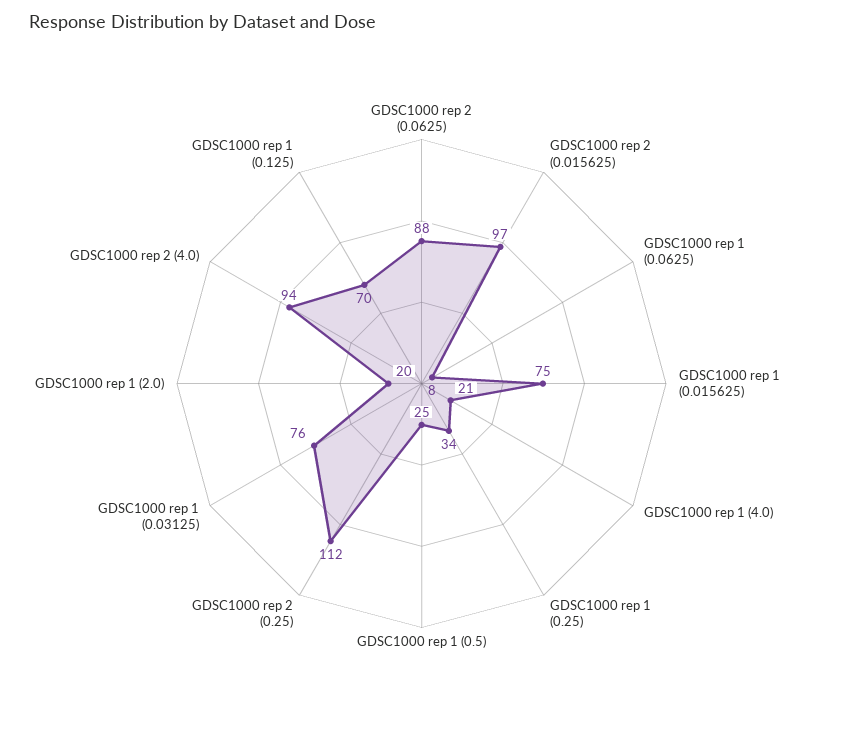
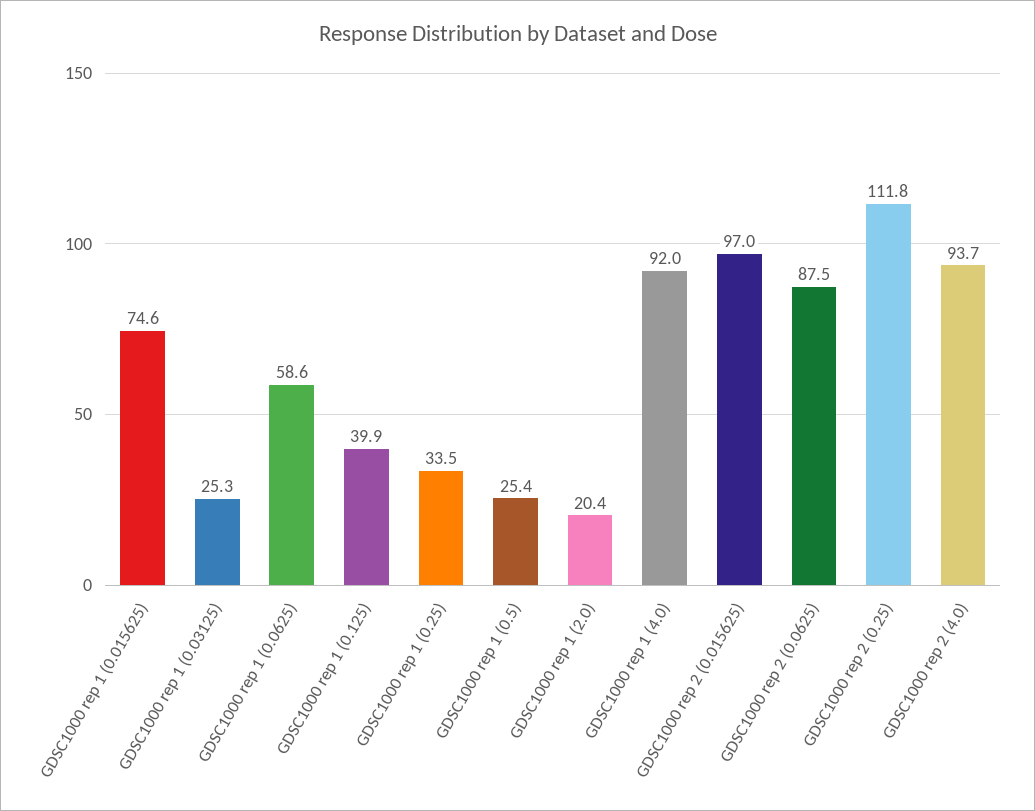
GDSC1000 rep 1 (0.0625): 8 -> 58.6
GDSC1000 rep 1 (4.0): 21 -> 92
GDSC1000 rep 1 (0.03125): 76 -> 25.3
GDSC1000 rep 1 (0.125): 70 -> 39.9

